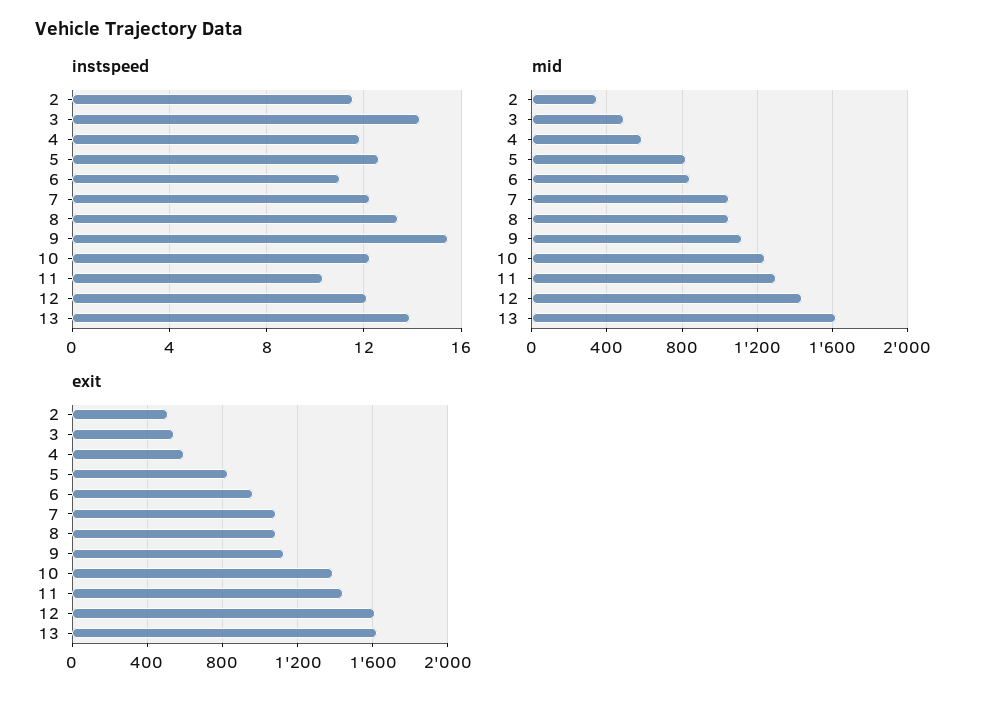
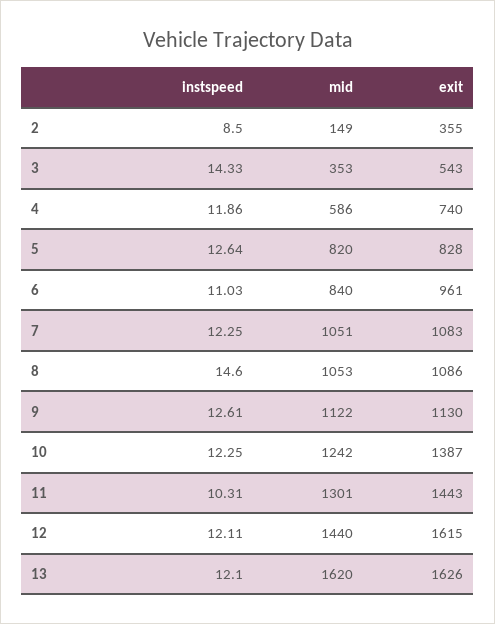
instspeed, 2: 11.5 -> 8.5
instspeed, 8: 13.5 -> 14.6
instspeed, 9: 15.5 -> 12.61
instspeed, 13: 14 -> 12.1
mid, 2: 350 -> 149
mid, 3: 500 -> 353
exit, 2: 500 -> 355
exit, 4: 600 -> 740

